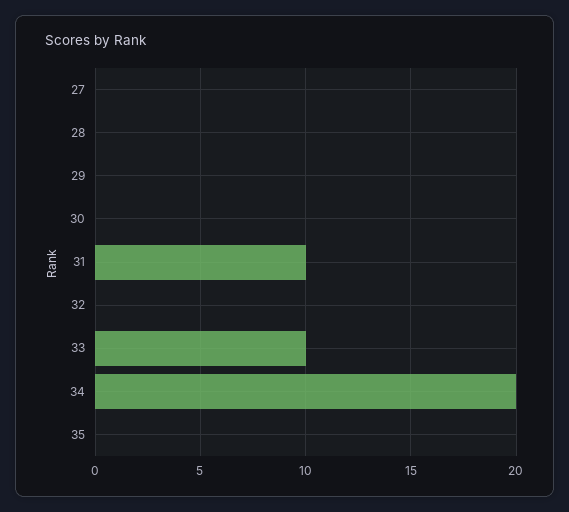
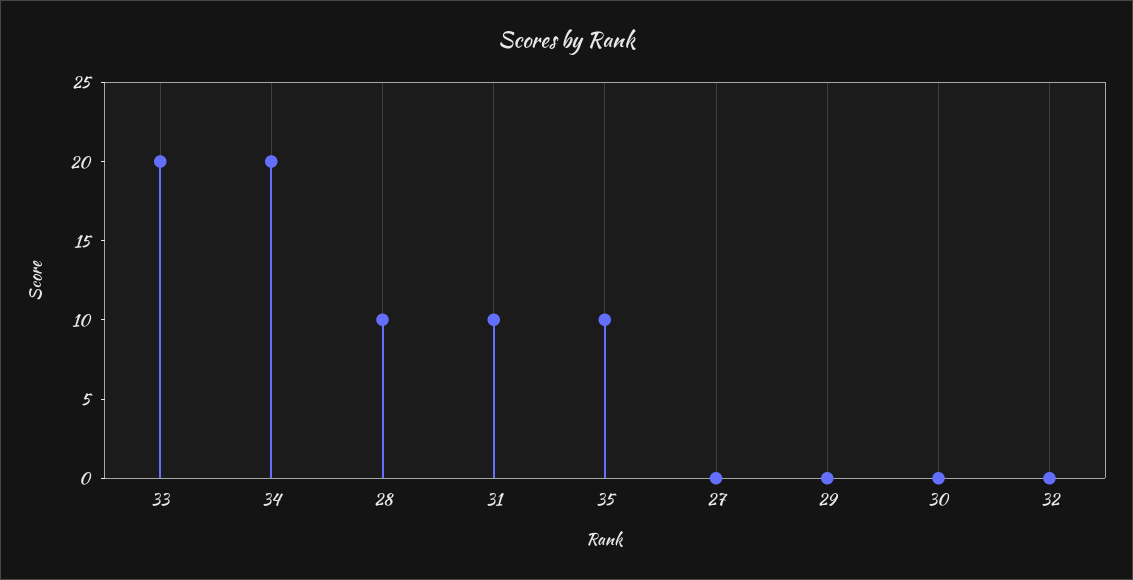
28: 0 -> 10
33: 10 -> 20
35: 0 -> 10

